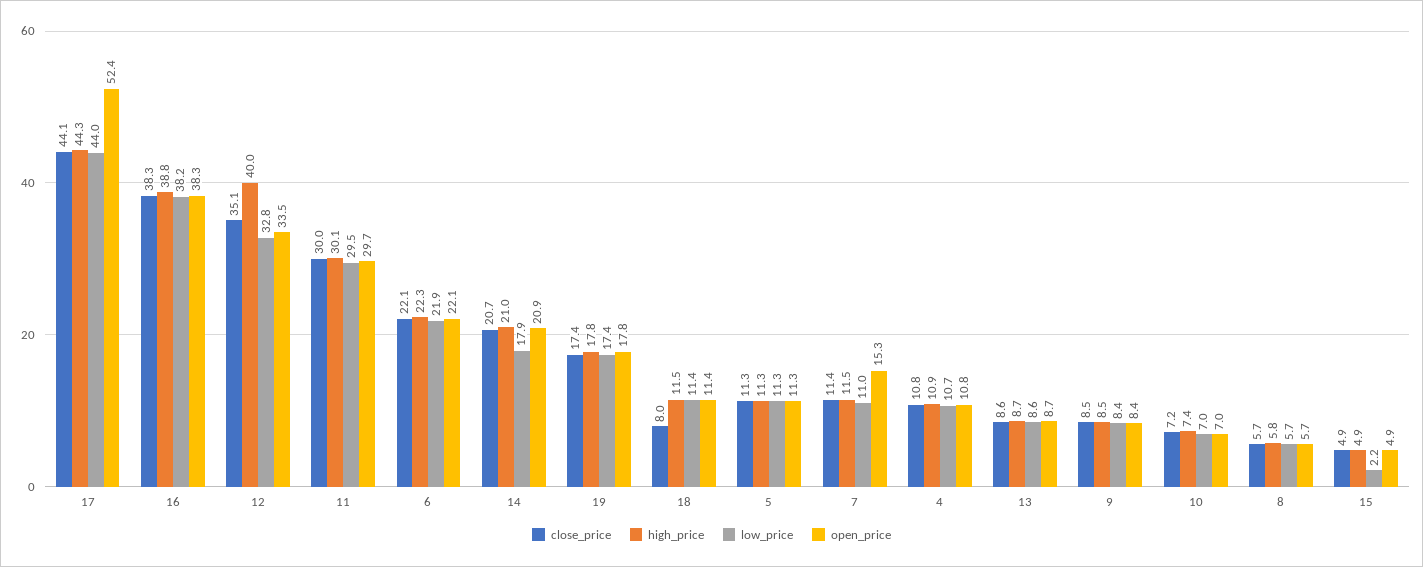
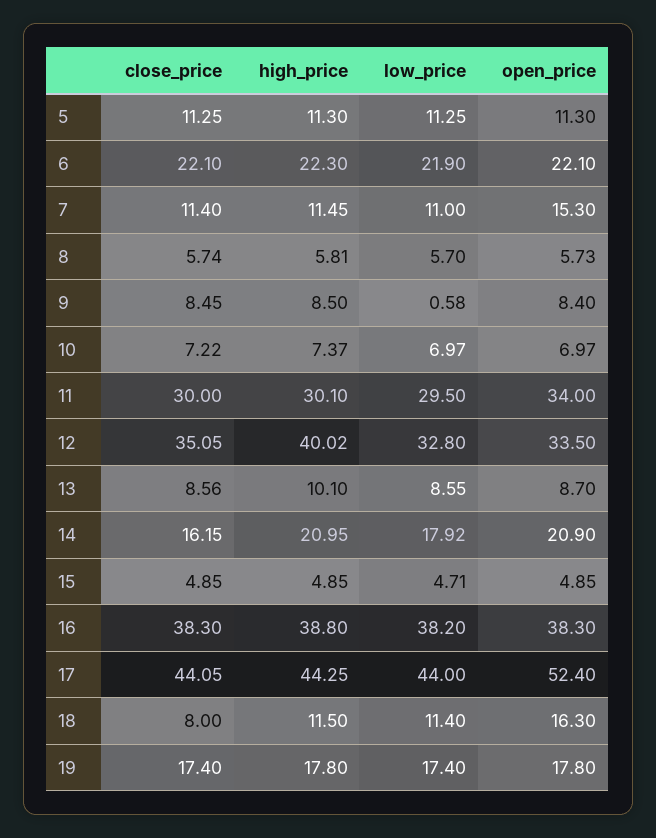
open_price, 11: 29.7 -> 34
close_price, 14: 20.7 -> 16.15
open_price, 18: 11.4 -> 16.3
close_price, 4: 10.8 -> none
high_price, 4: 10.9 -> none
low_price, 4: 10.7 -> none
open_price, 4: 10.8 -> none
high_price, 13: 8.7 -> 10.1
low_price, 9: 8.4 -> 0.58
low_price, 15: 2.2 -> 4.71

